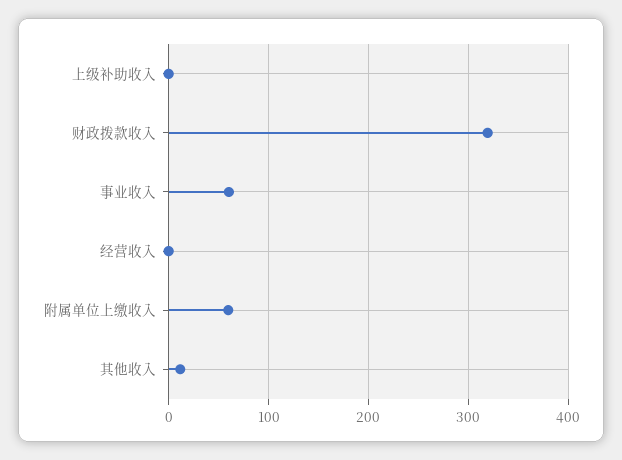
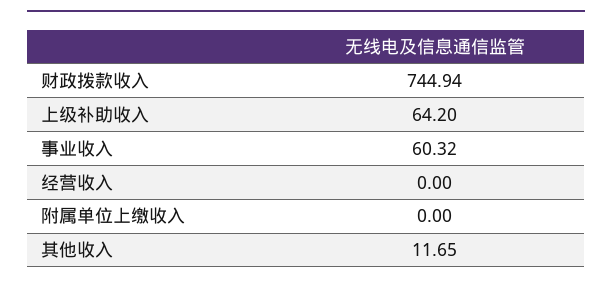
上级补助收入: 0 -> 64.2
财政拨款收入: 320 -> 744.94
附属单位上缴收入: 60 -> 0

